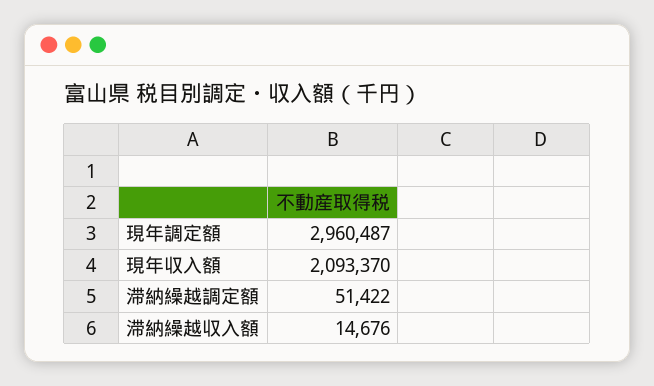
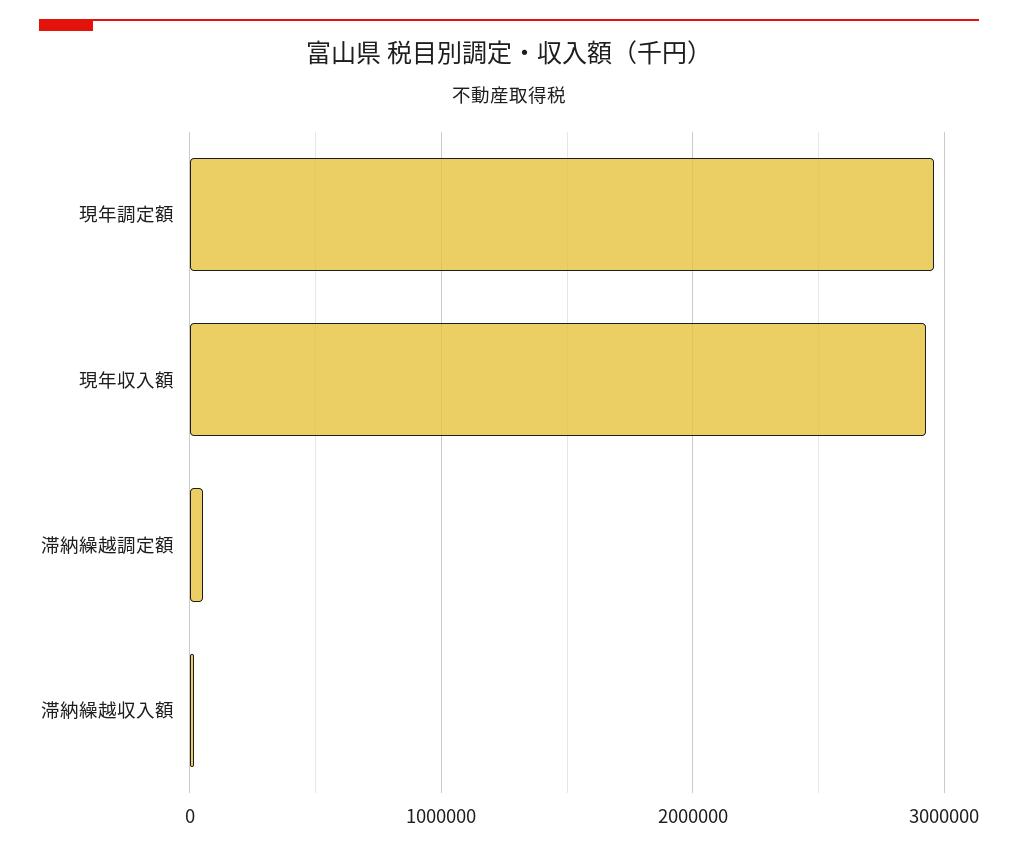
現年収入額: 2093370 -> 2900000

